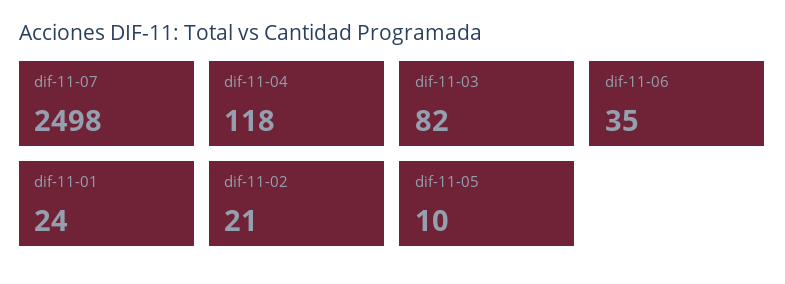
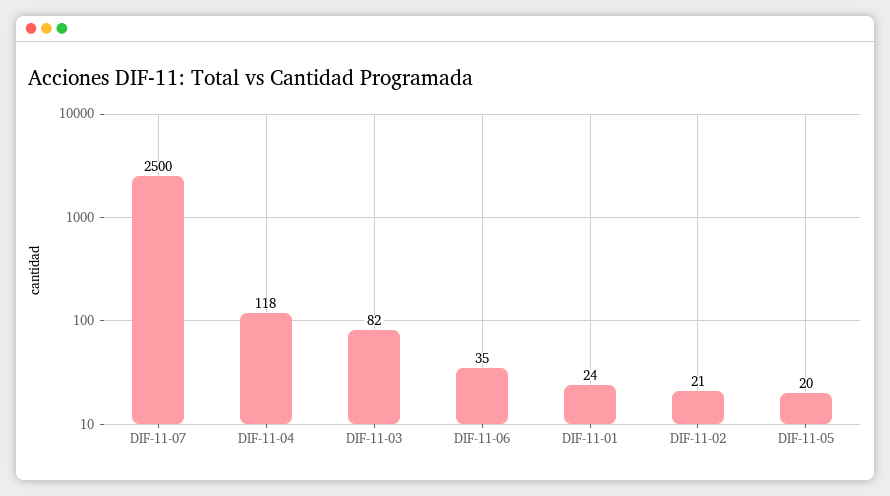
dif-11-07: 2498 -> 2500
dif-11-05: 10 -> 20

